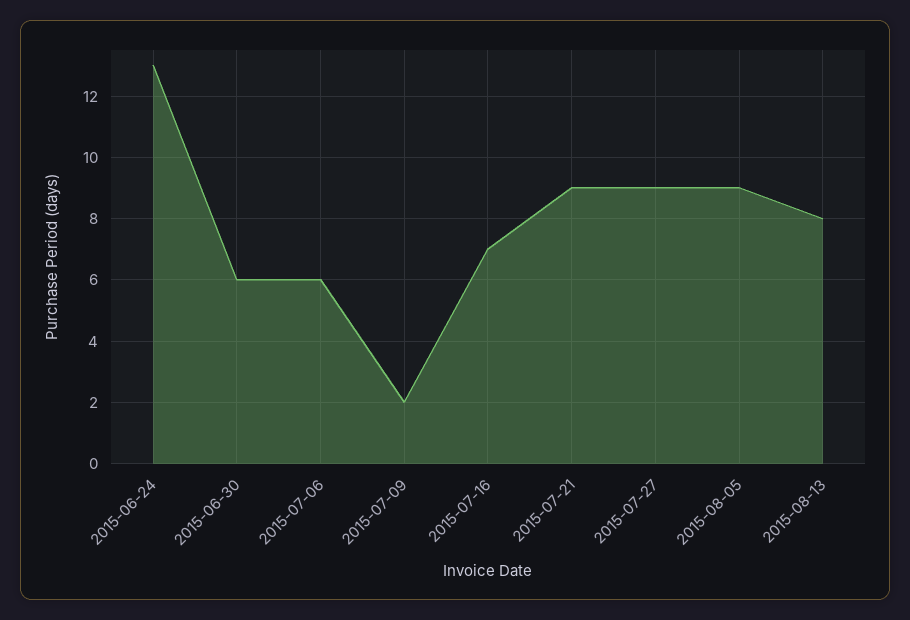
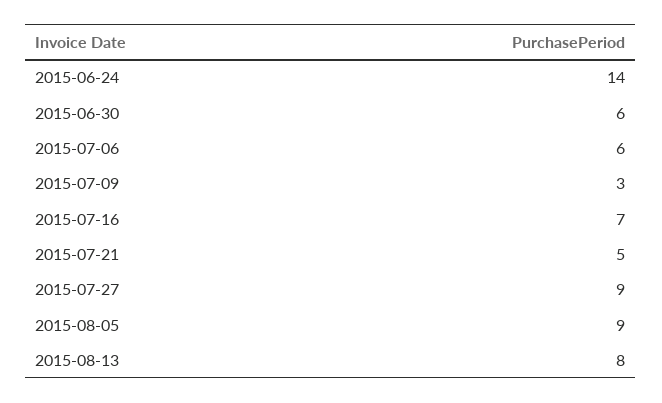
2015-06-24: 13 -> 14
2015-07-09: 2 -> 3
2015-07-21: 9 -> 5

